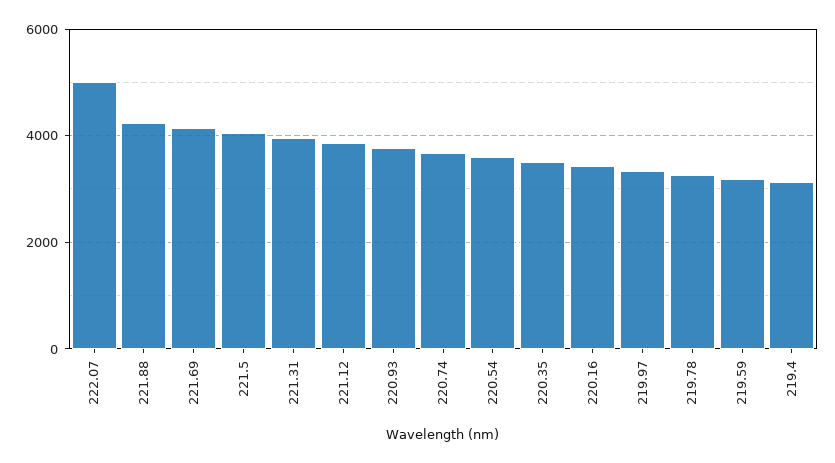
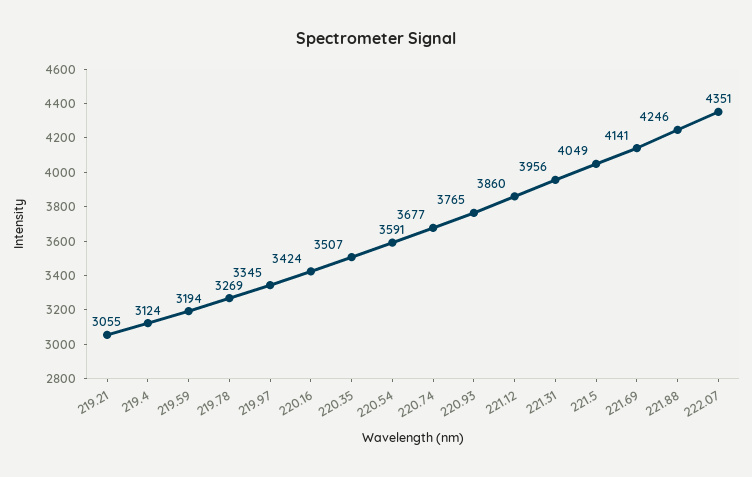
222.07: 5000 -> 4351
219.21: none -> 3055

